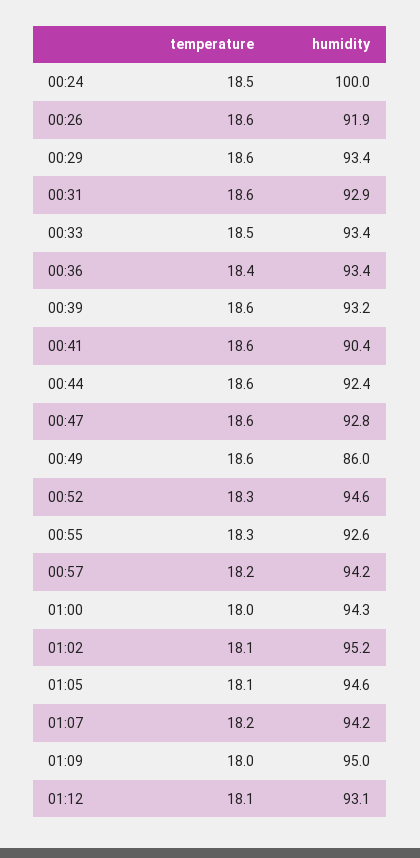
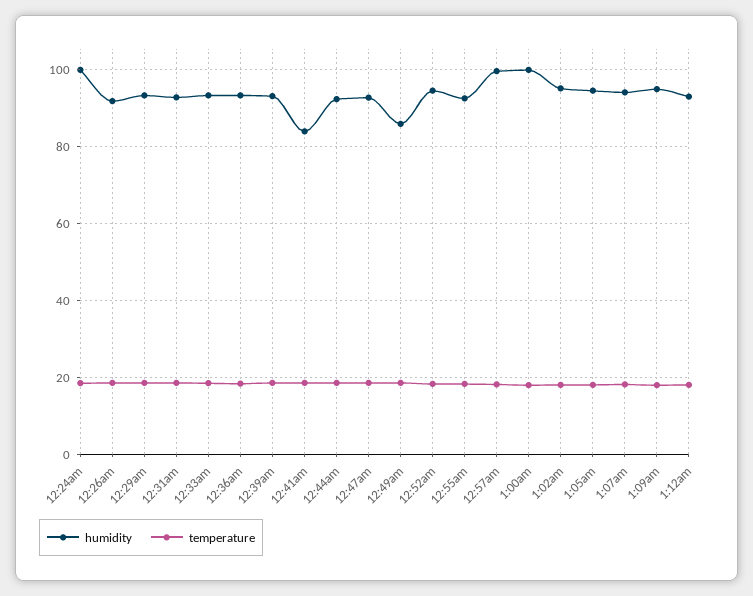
humidity, 00:41: 90.4 -> 84
humidity, 00:57: 94.2 -> 100
humidity, 01:00: 94.3 -> 100

